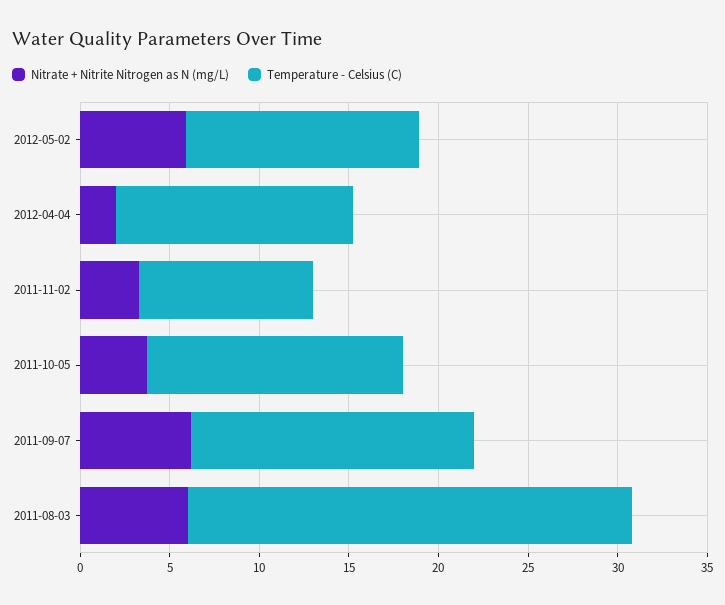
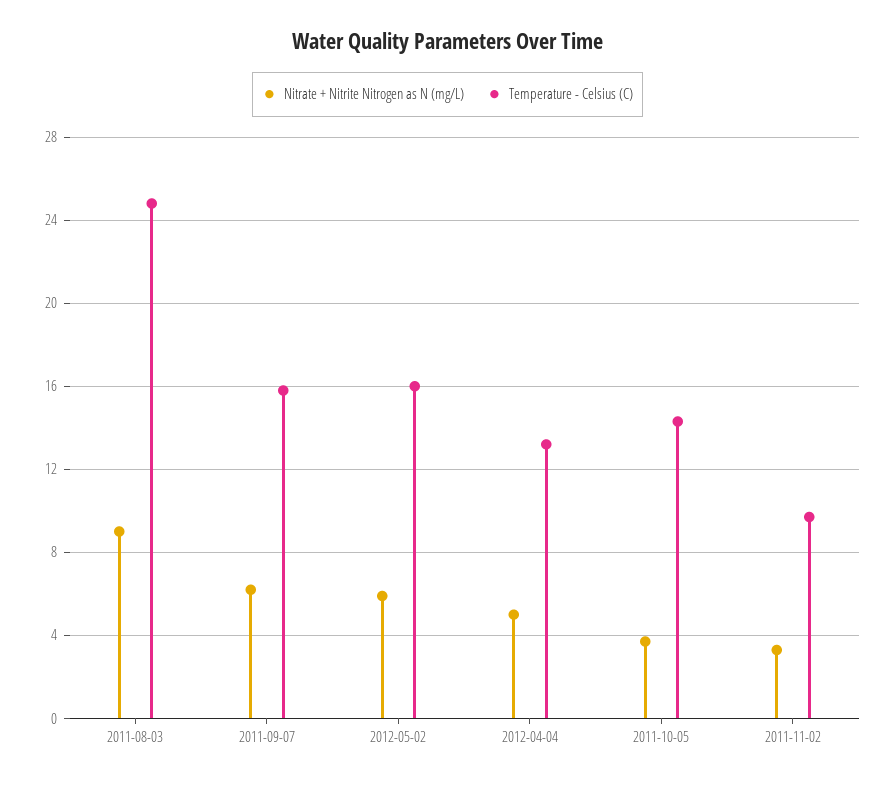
Temperature - Celsius (C), 2012-05-02: 13 -> 16
Nitrate + Nitrite Nitrogen as N (mg/L), 2012-04-04: 2 -> 5
Nitrate + Nitrite Nitrogen as N (mg/L), 2011-08-03: 6 -> 9

